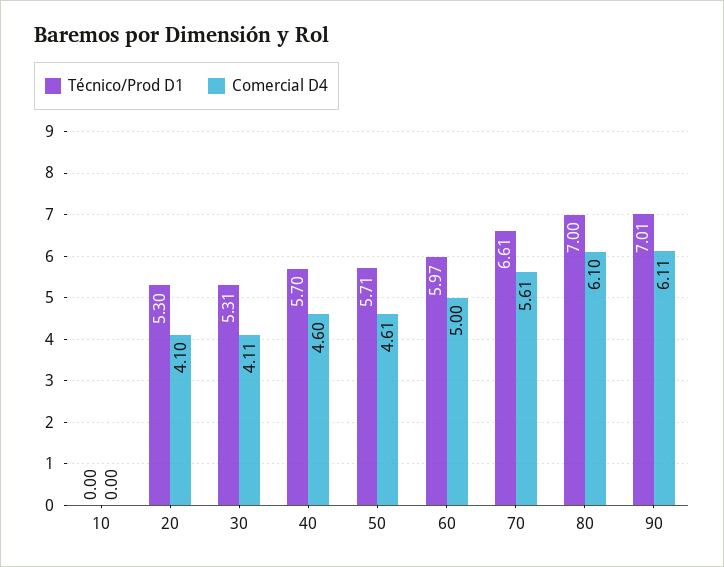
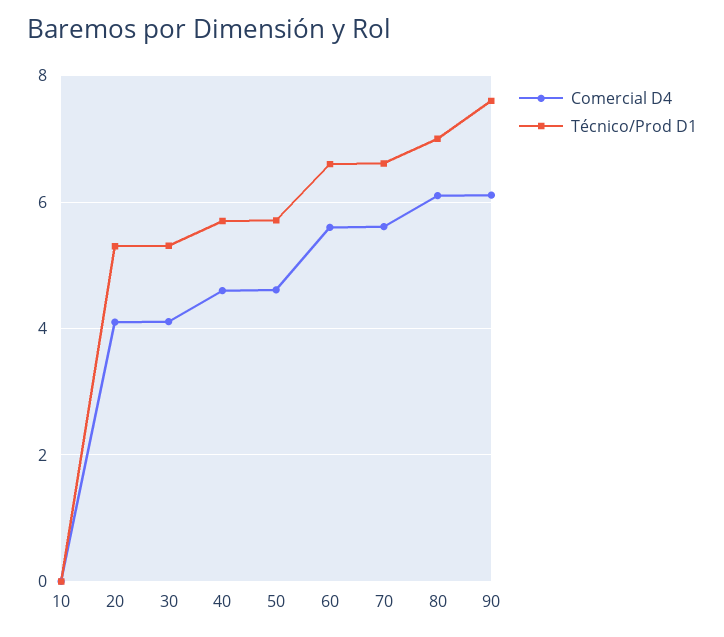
Técnico/Prod D1, 60: 5.97 -> 6.6
Comercial D4, 60: 5 -> 5.6
Técnico/Prod D1, 90: 7.01 -> 7.6

